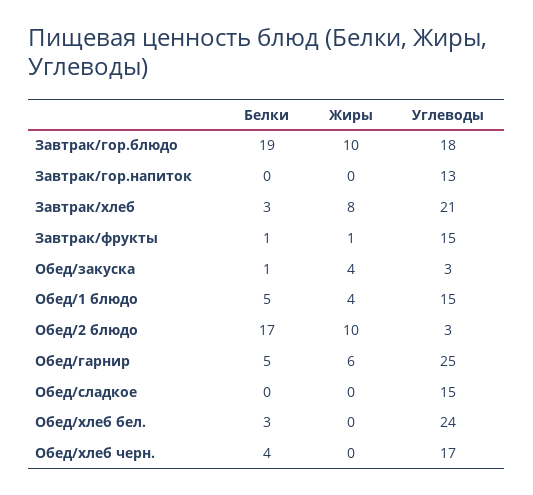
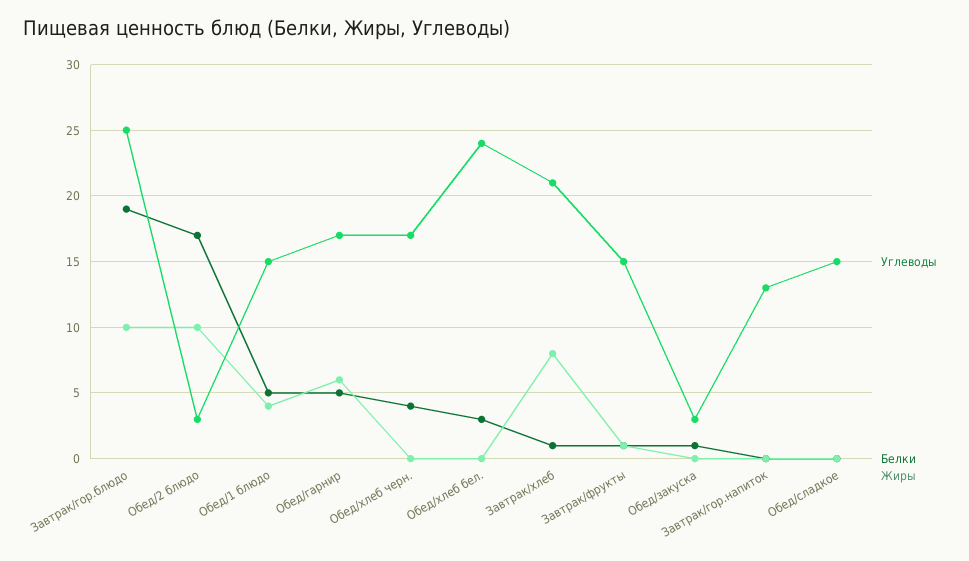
Углеводы, Завтрак/гор.блюдо: 18 -> 25
Белки, Завтрак/хлеб: 3 -> 1
Жиры, Обед/закуска: 4 -> 0
Углеводы, Обед/гарнир: 25 -> 17

